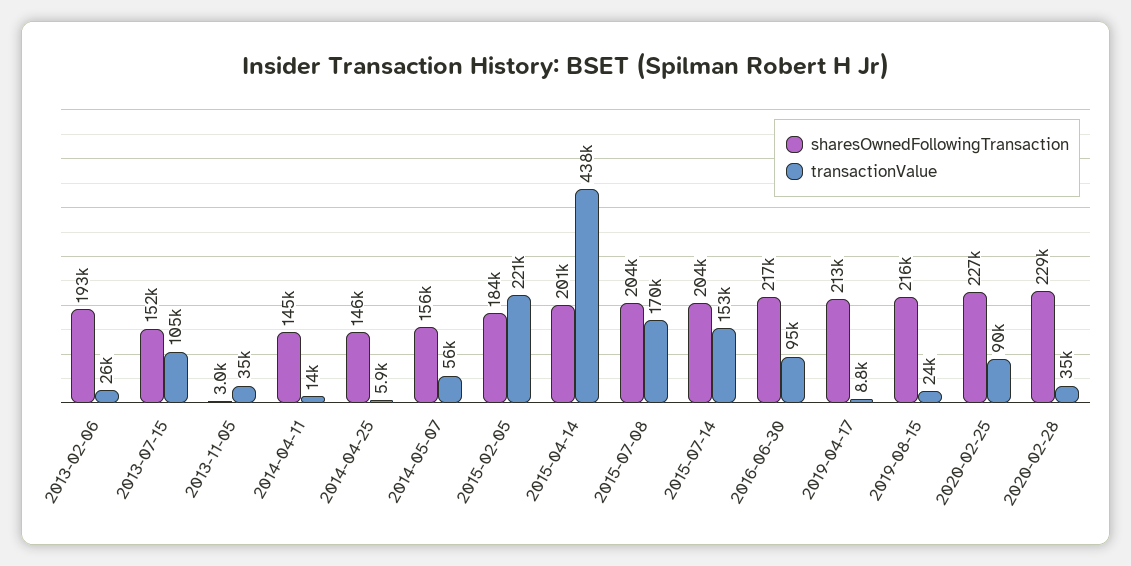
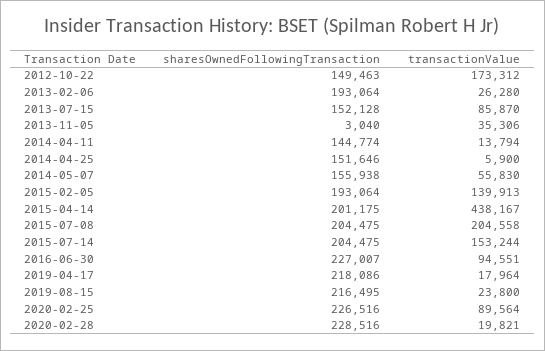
transactionValue, 2013-07-15: 105000 -> 85870
sharesOwnedFollowingTransaction, 2014-04-25: 146000 -> 151646
sharesOwnedFollowingTransaction, 2015-02-05: 184000 -> 193064
transactionValue, 2015-02-05: 221000 -> 139913
transactionValue, 2015-07-08: 170000 -> 204558
sharesOwnedFollowingTransaction, 2016-06-30: 217000 -> 227007
sharesOwnedFollowingTransaction, 2019-04-17: 213000 -> 218086
transactionValue, 2019-04-17: 8800 -> 17964
transactionValue, 2020-02-28: 35000 -> 19821
sharesOwnedFollowingTransaction, 2012-10-22: none -> 149463
transactionValue, 2012-10-22: none -> 173312

